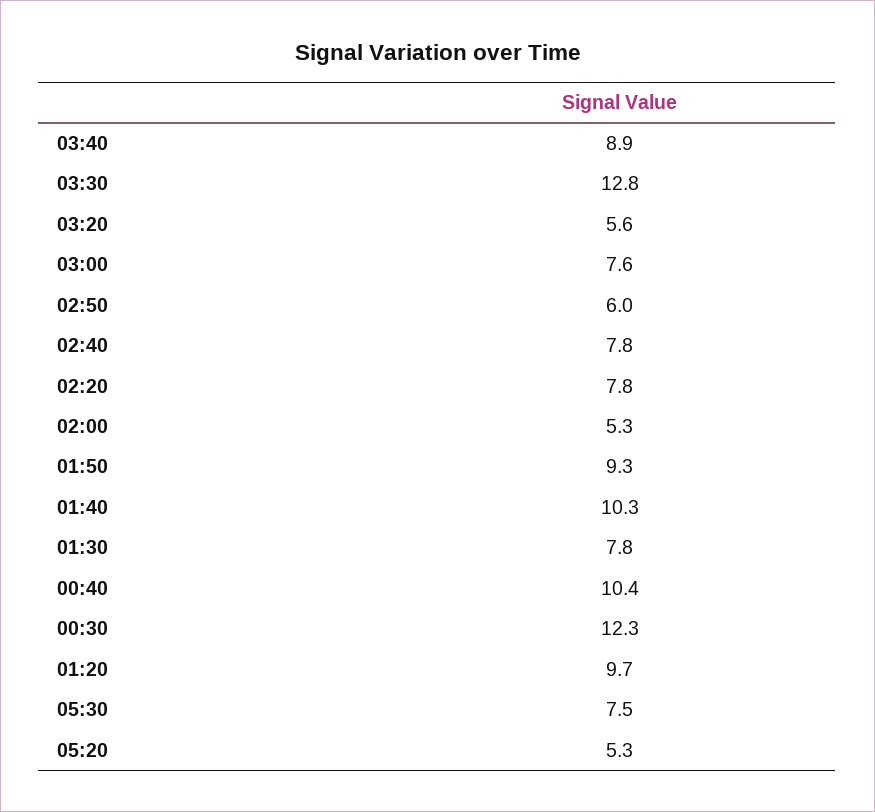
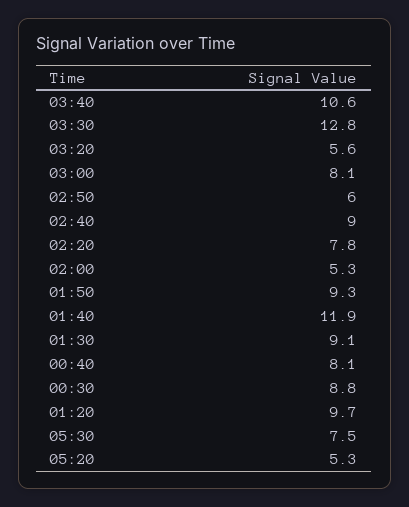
03:40: 8.9 -> 10.6
03:00: 7.6 -> 8.1
02:40: 7.8 -> 9
01:40: 10.3 -> 11.9
01:30: 7.8 -> 9.1
00:40: 10.4 -> 8.1
00:30: 12.3 -> 8.8

